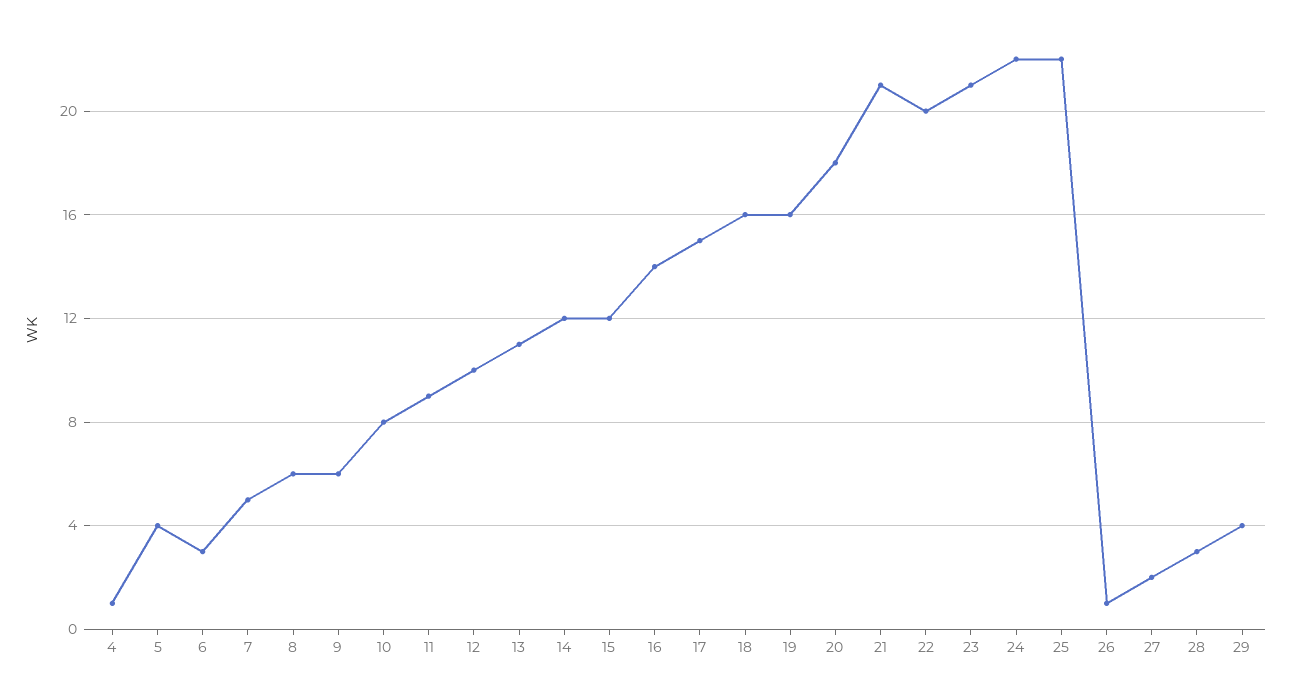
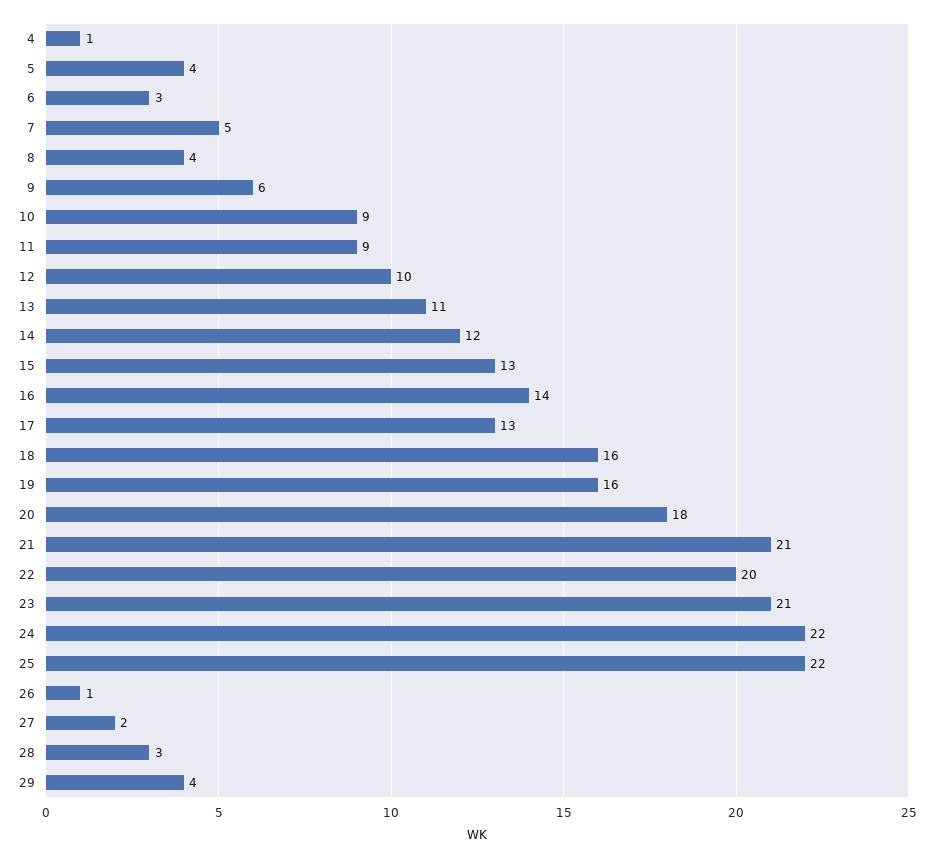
8: 6 -> 4
10: 8 -> 9
15: 12 -> 13
17: 15 -> 13

